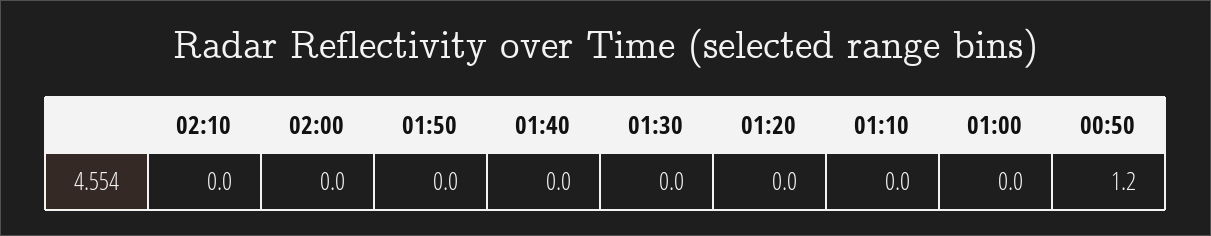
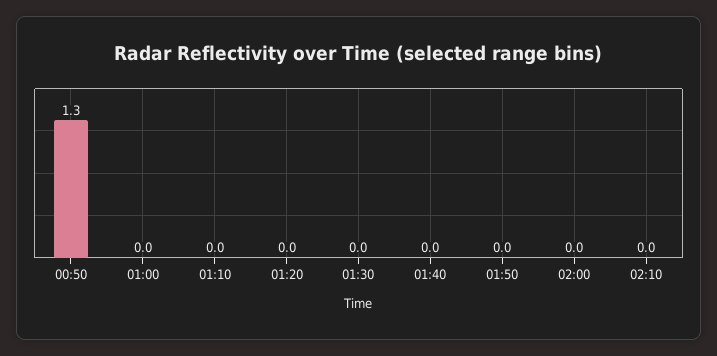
00:50: 1.2 -> 1.3

